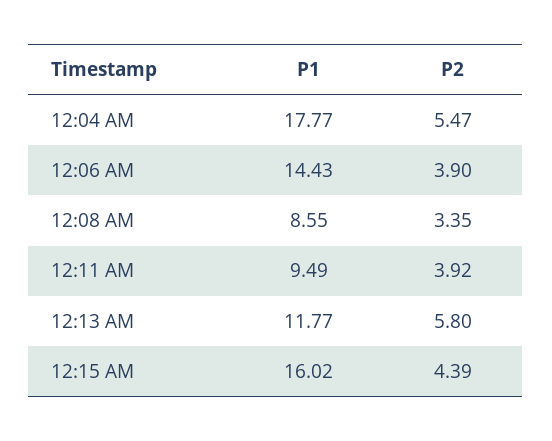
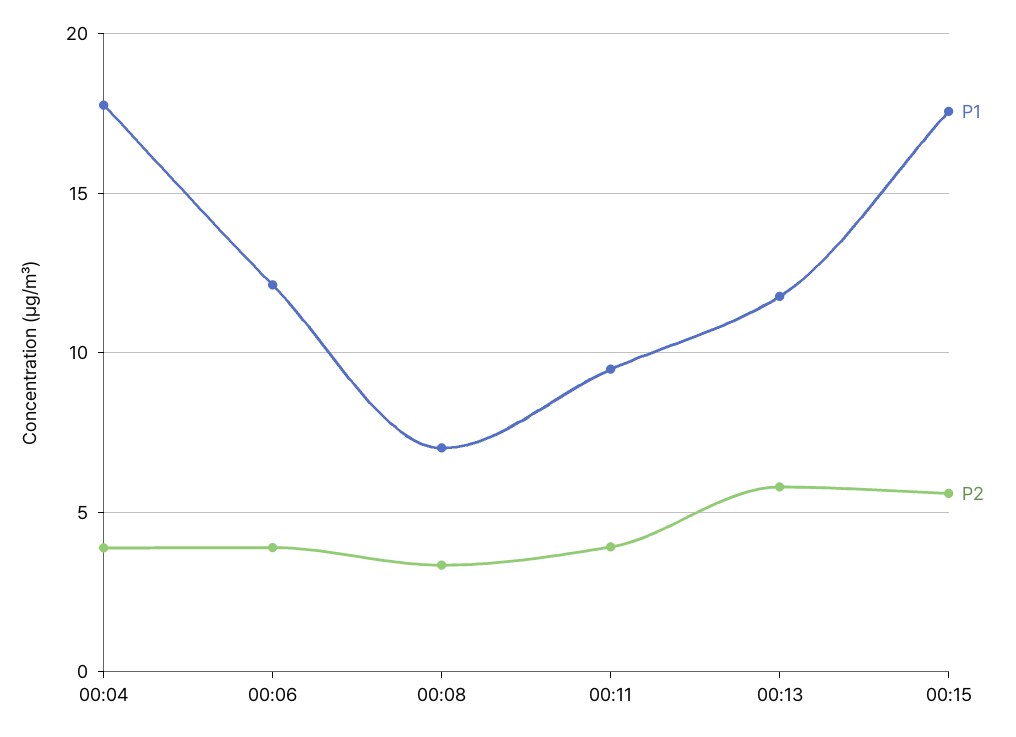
P2, 12:04 AM: 5.47 -> 4
P1, 12:06 AM: 14.43 -> 12
P1, 12:08 AM: 8.55 -> 7
P1, 12:15 AM: 16.02 -> 17.5
P2, 12:15 AM: 4.39 -> 5.5

